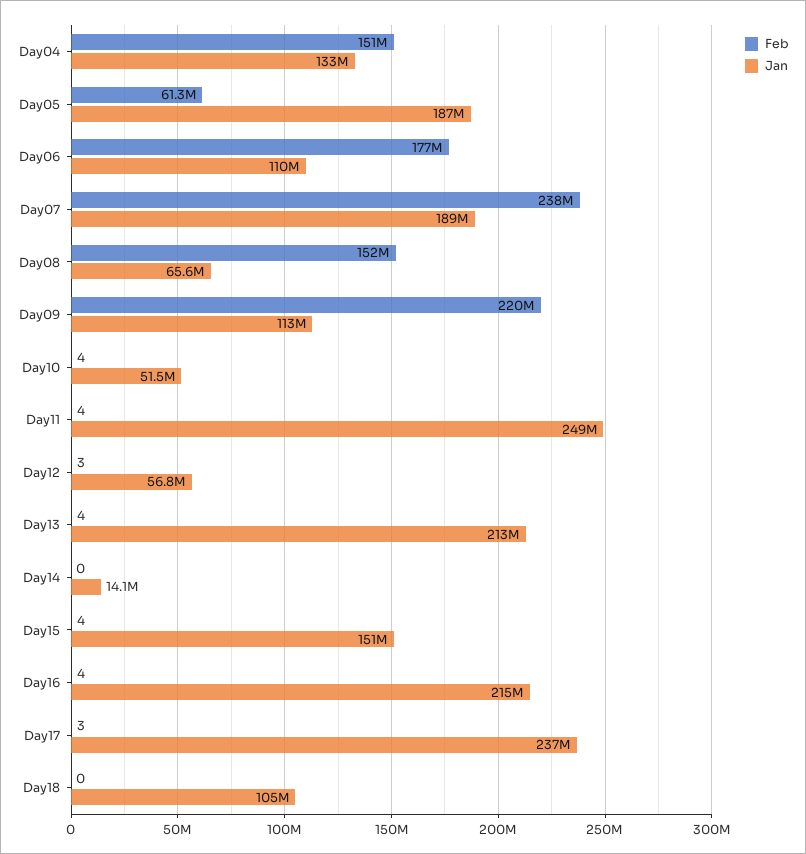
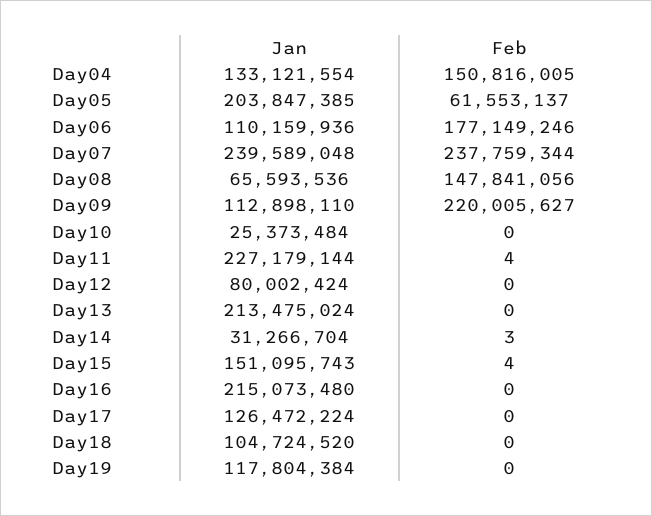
Feb, Day05: 61300000 -> 61553137
Jan, Day05: 187000000 -> 203847385
Jan, Day07: 189000000 -> 239589048
Feb, Day08: 152000000 -> 147841056
Feb, Day10: 4 -> 0
Jan, Day10: 51500000 -> 25373484
Jan, Day11: 249000000 -> 227179144
Feb, Day12: 3 -> 0
Jan, Day12: 56800000 -> 80002424
Feb, Day13: 4 -> 0
Feb, Day14: 0 -> 3
Jan, Day14: 14100000 -> 31266704
Feb, Day16: 4 -> 0
Feb, Day17: 3 -> 0
Jan, Day17: 237000000 -> 126472224
Jan, Day19: none -> 117804384
Feb, Day19: none -> 0

